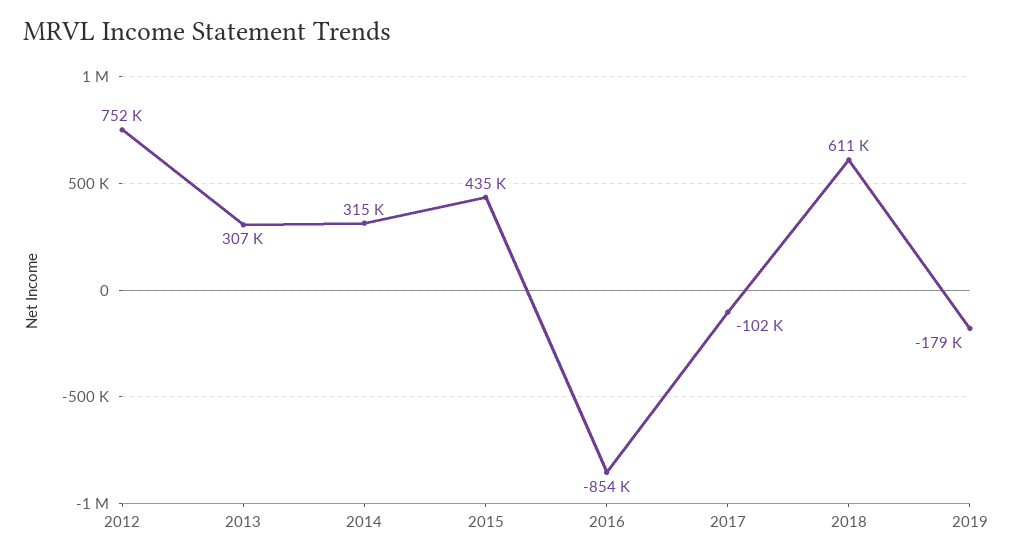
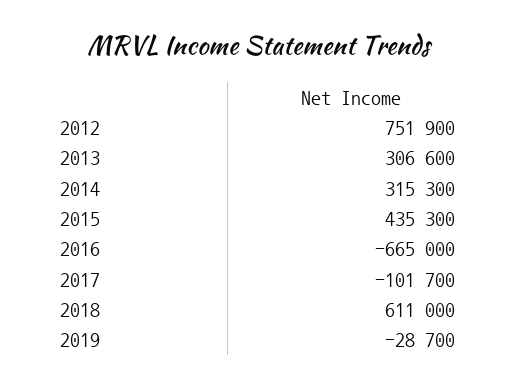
2016: -854000 -> -665000
2019: -179000 -> -28700

